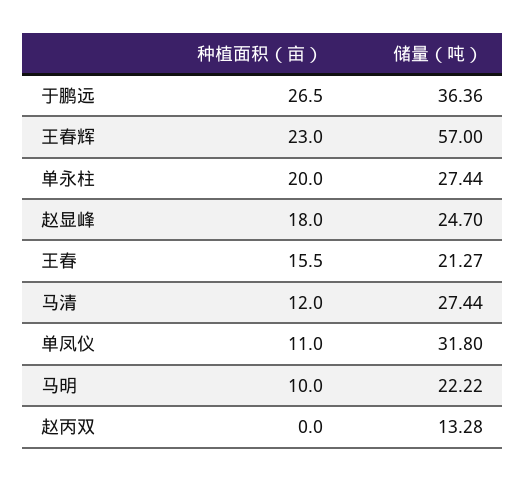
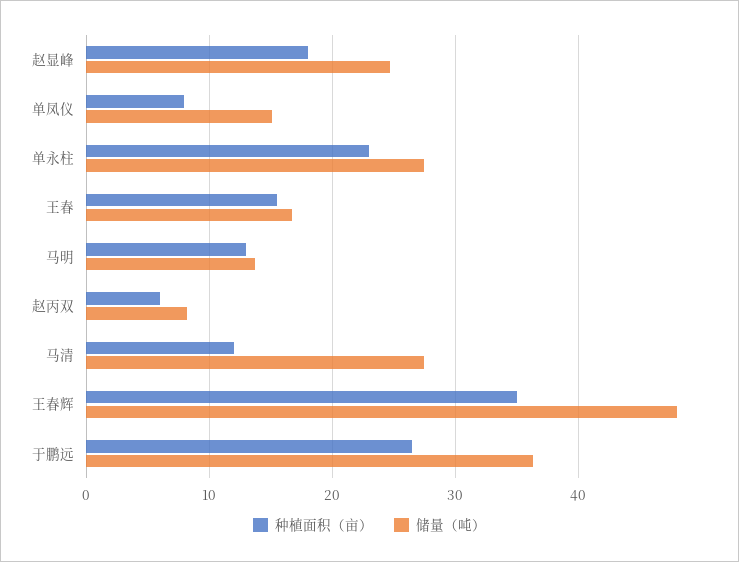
种植面积（亩）, 王春辉: 23 -> 35
储量（吨）, 王春辉: 57 -> 48
种植面积（亩）, 单永柱: 20 -> 23
储量（吨）, 王春: 21.27 -> 17
种植面积（亩）, 单凤仪: 11 -> 8
储量（吨）, 单凤仪: 31.8 -> 15
种植面积（亩）, 马明: 10 -> 13
储量（吨）, 马明: 22.22 -> 14
种植面积（亩）, 赵丙双: 0 -> 6
储量（吨）, 赵丙双: 13.28 -> 8

